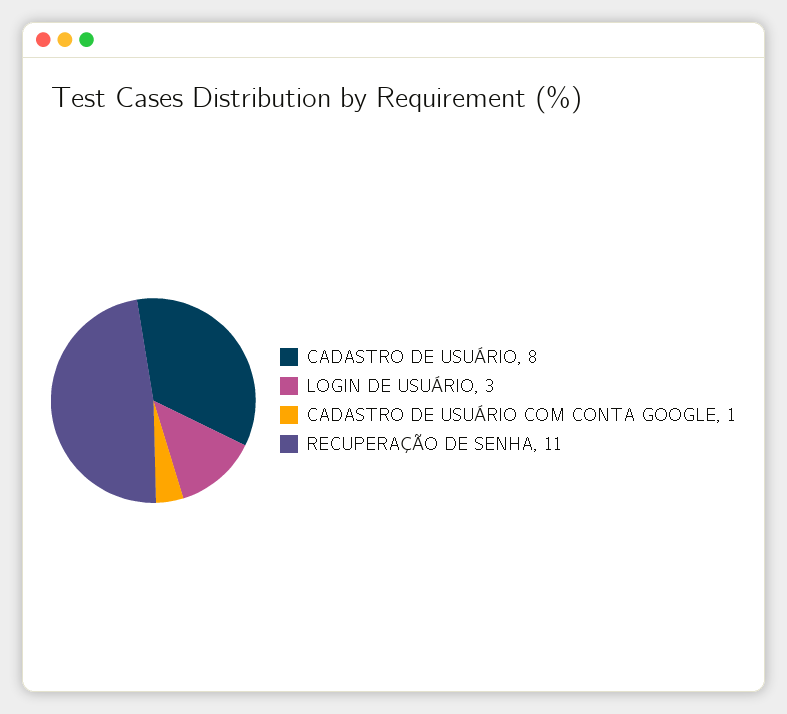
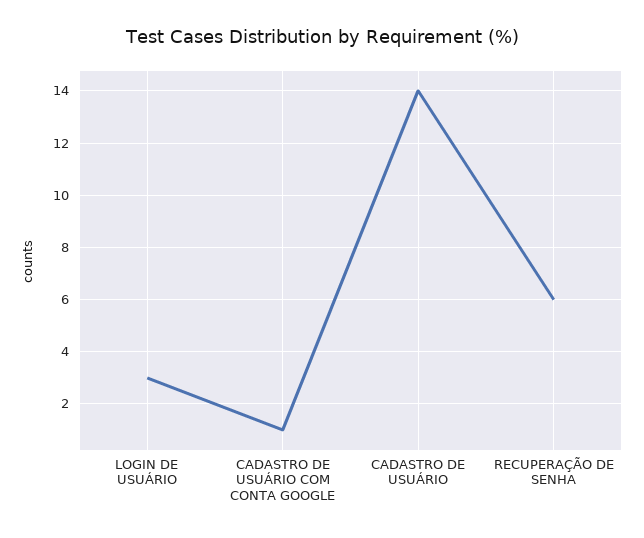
CADASTRO DE USUÁRIO: 8 -> 14
RECUPERAÇÃO DE SENHA: 11 -> 6

